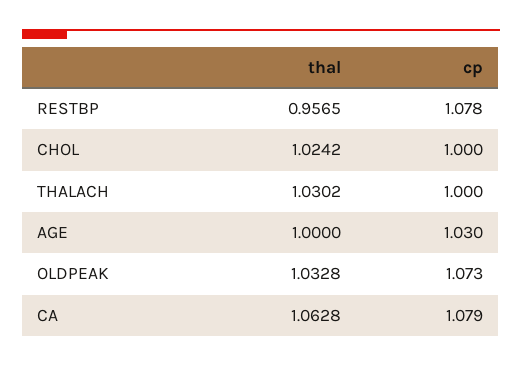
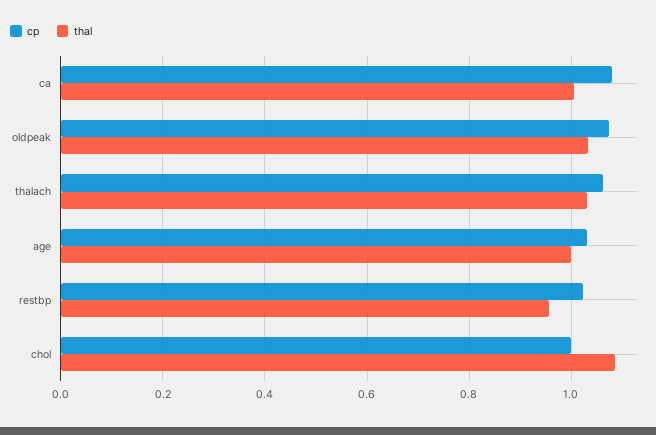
cp, RESTBP: 1.078 -> 1.02
thal, CHOL: 1.0242 -> 1.08
cp, THALACH: 1 -> 1.06
thal, CA: 1.0628 -> 1

